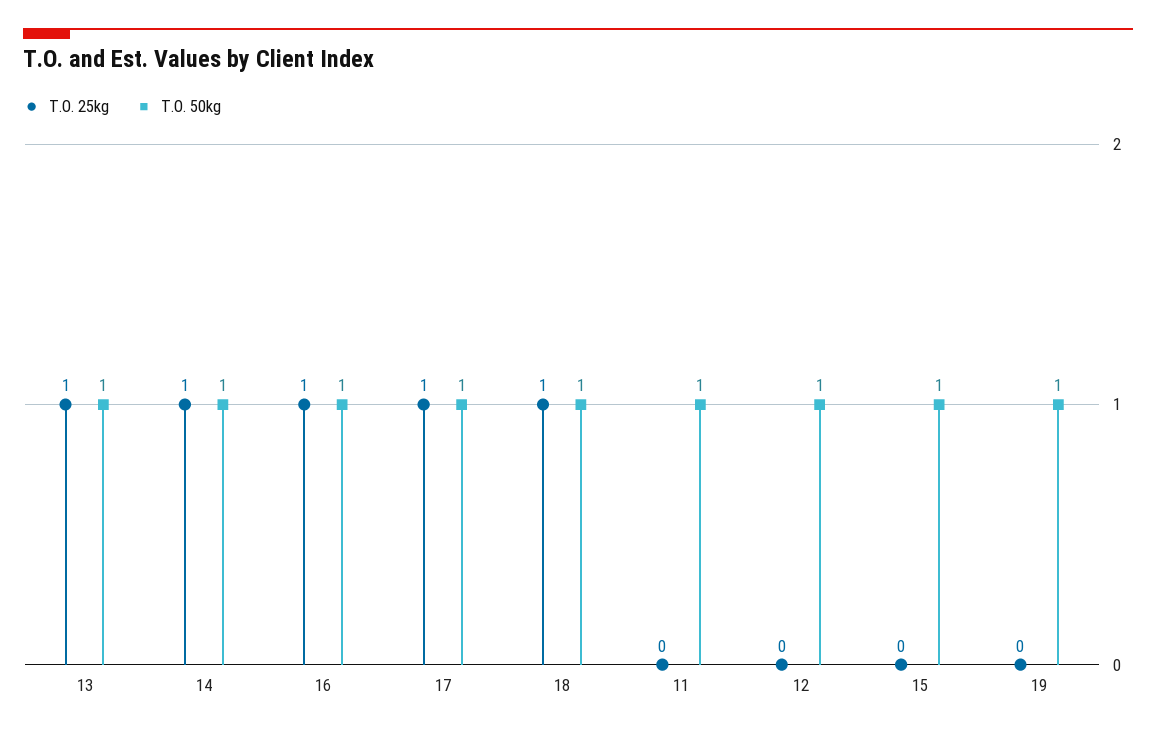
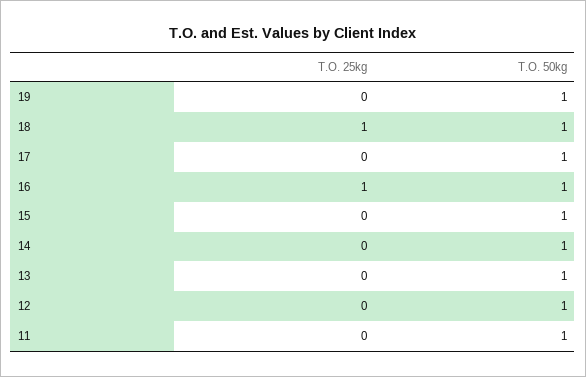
T.O. 25kg, 13: 1 -> 0
T.O. 25kg, 14: 1 -> 0
T.O. 25kg, 17: 1 -> 0

